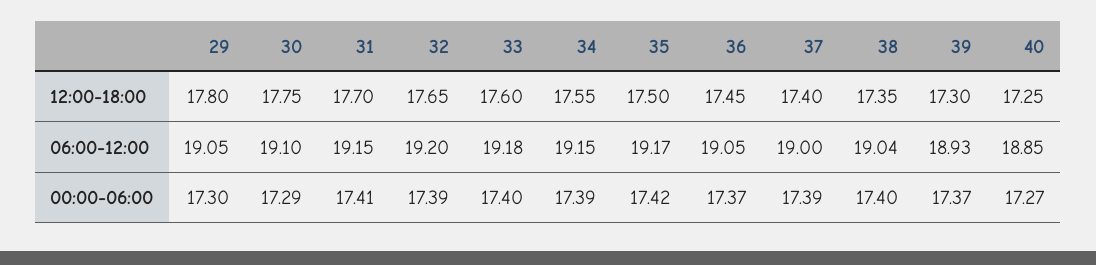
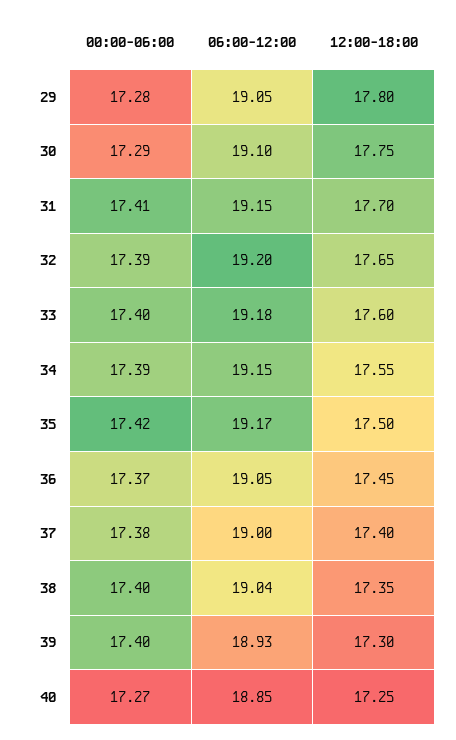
29, 00:00-06:00: 17.3 -> 17.28
37, 00:00-06:00: 17.39 -> 17.38
39, 00:00-06:00: 17.37 -> 17.4

